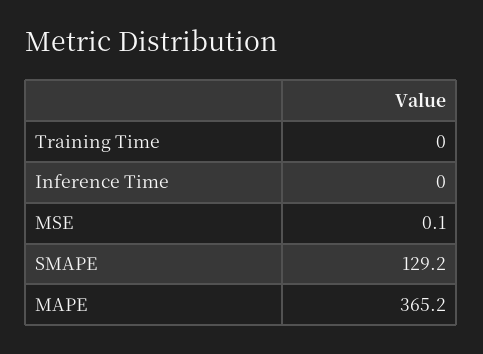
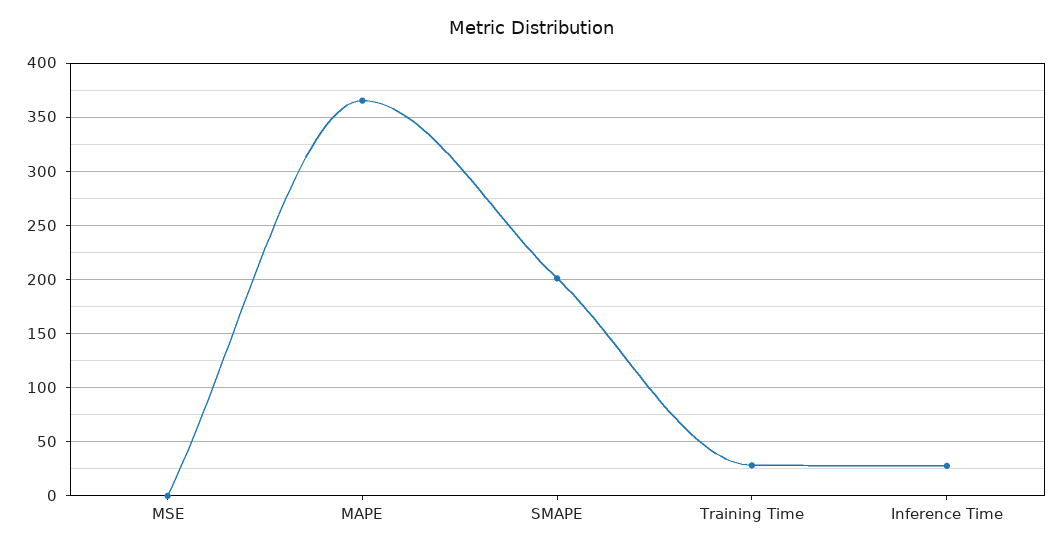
Training Time: 0 -> 30
Inference Time: 0 -> 30
SMAPE: 129.2 -> 200

